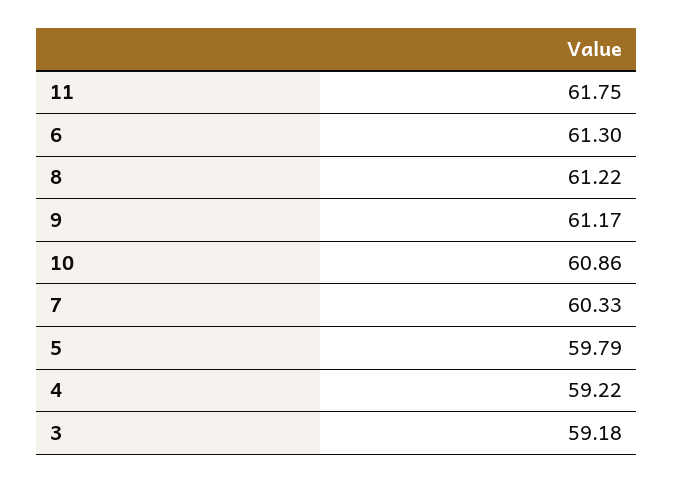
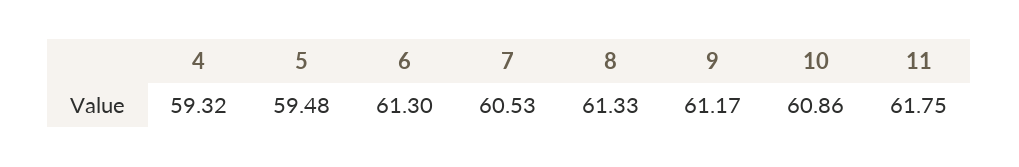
8: 61.22 -> 61.33
7: 60.33 -> 60.53
5: 59.79 -> 59.48
4: 59.22 -> 59.32
3: 59.18 -> none

